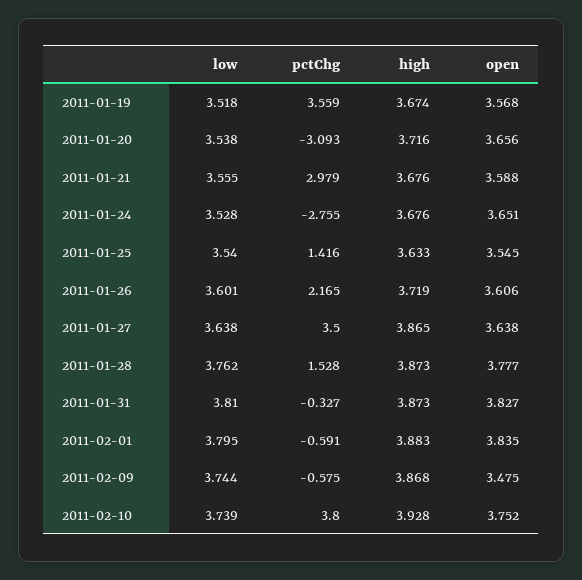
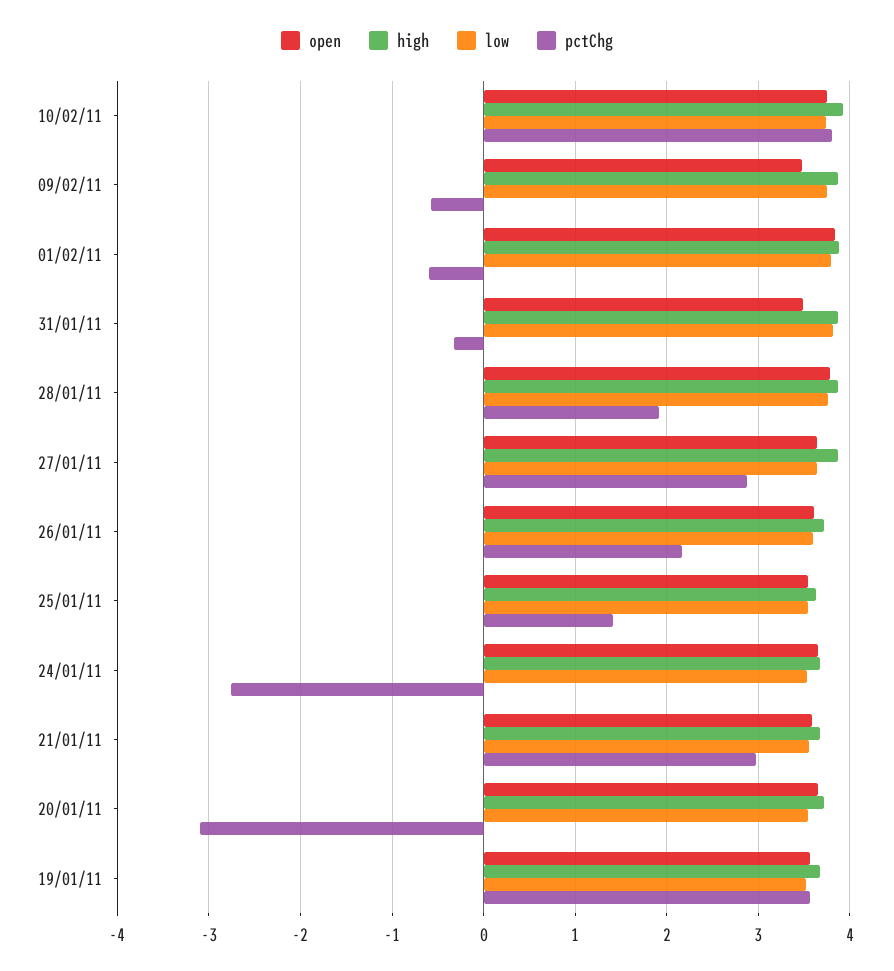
pctChg, 2011-01-27: 3.5 -> 2.9
pctChg, 2011-01-28: 1.528 -> 1.9
open, 2011-01-31: 3.827 -> 3.5

